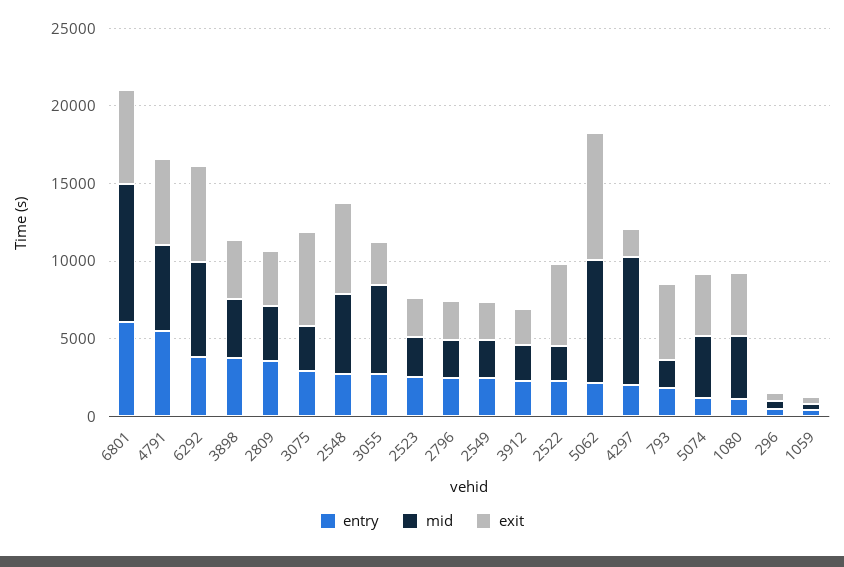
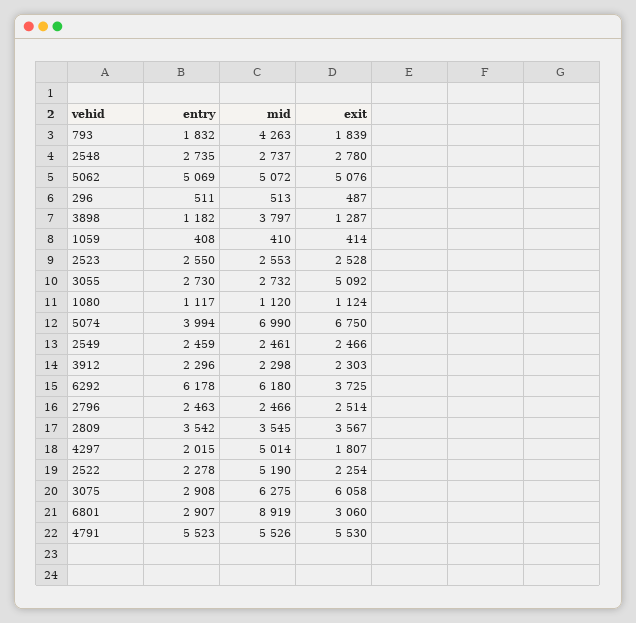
entry, 6801: 6000 -> 2907
exit, 6801: 6000 -> 3060
entry, 6292: 4000 -> 6178
exit, 6292: 6000 -> 3725
entry, 3898: 4000 -> 1182
exit, 3898: 4000 -> 1287
mid, 3075: 3000 -> 6275
mid, 2548: 5000 -> 2737
exit, 2548: 6000 -> 2780
mid, 3055: 6000 -> 2732
exit, 3055: 3000 -> 5092
mid, 2522: 2000 -> 5190
exit, 2522: 5000 -> 2254
entry, 5062: 2000 -> 5069
mid, 5062: 8000 -> 5072
exit, 5062: 8000 -> 5076
mid, 4297: 8000 -> 5014
mid, 793: 2000 -> 4263
exit, 793: 5000 -> 1839
entry, 5074: 1000 -> 3994
mid, 5074: 4000 -> 6990
exit, 5074: 4000 -> 6750
mid, 1080: 4000 -> 1120
exit, 1080: 4000 -> 1124

